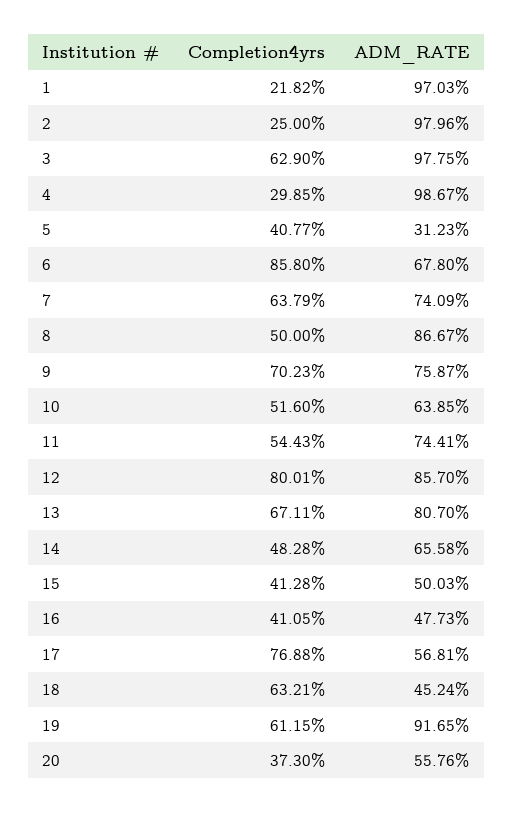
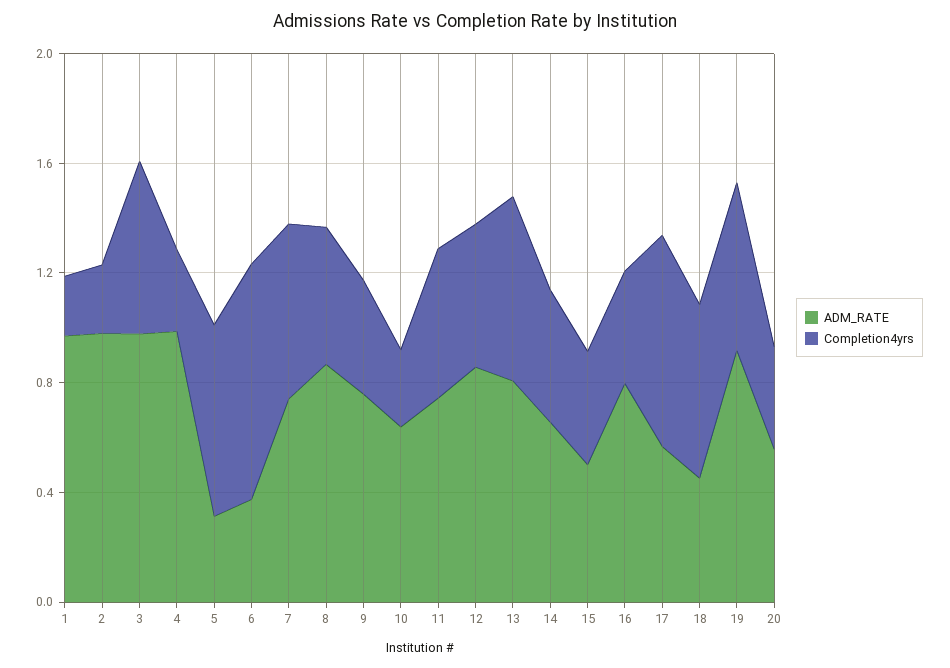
Completion4yrs, 5: 0.4077 -> 0.7
ADM_RATE, 6: 0.678 -> 0.4
Completion4yrs, 9: 0.7023 -> 0.4
Completion4yrs, 10: 0.516 -> 0.3
Completion4yrs, 12: 0.8001 -> 0.5
ADM_RATE, 16: 0.4773 -> 0.8

